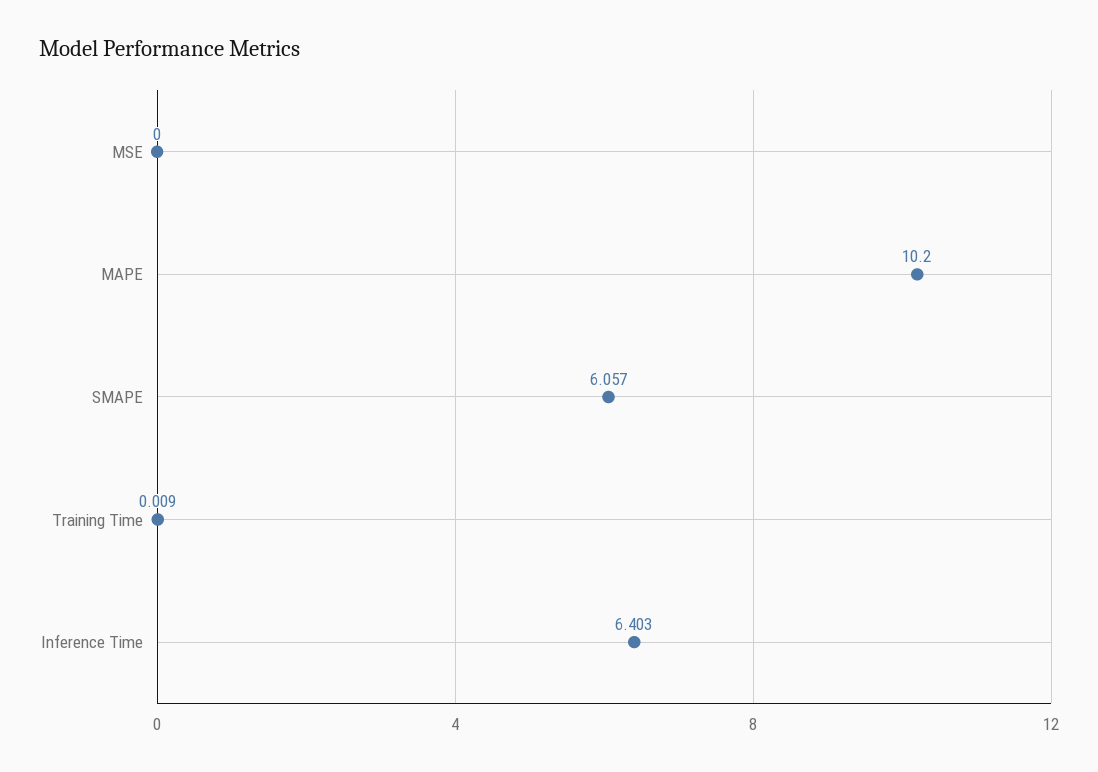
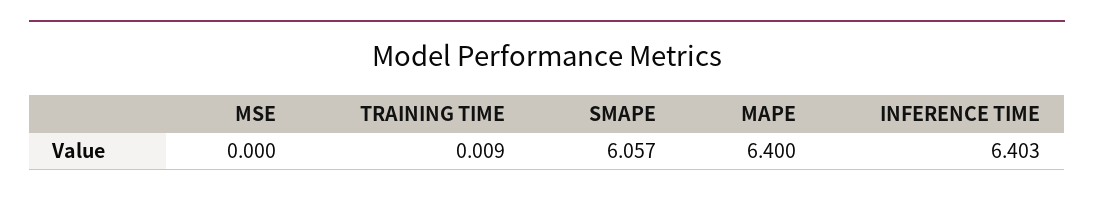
MAPE: 10.2 -> 6.4

